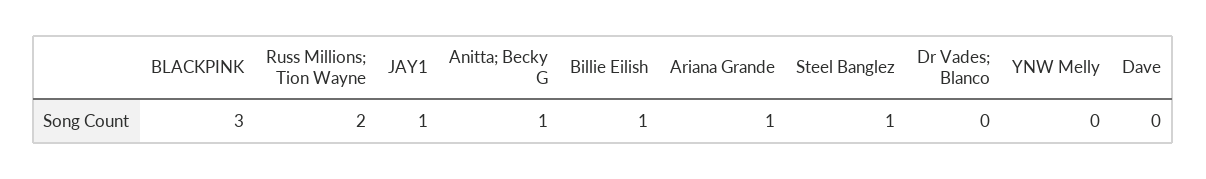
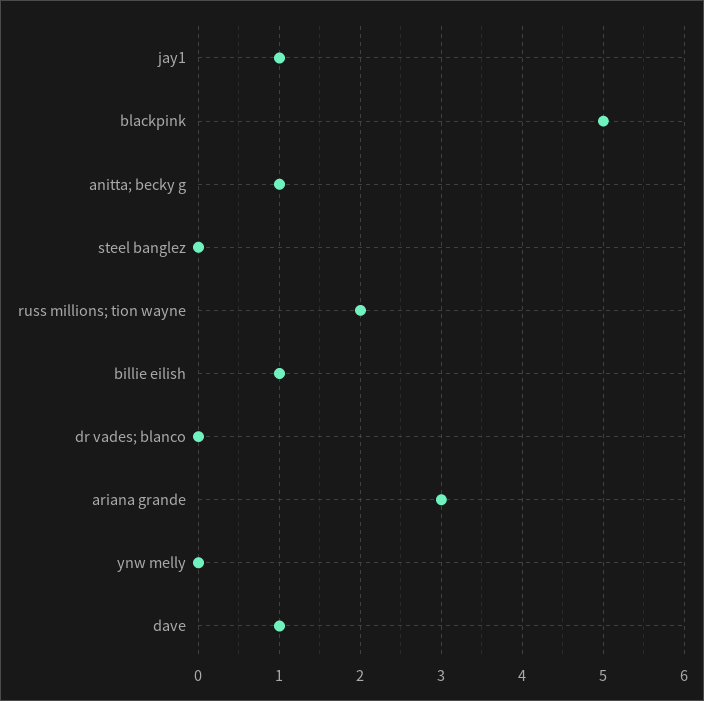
BLACKPINK: 3 -> 5
Ariana Grande: 1 -> 3
Steel Banglez: 1 -> 0
Dave: 0 -> 1

